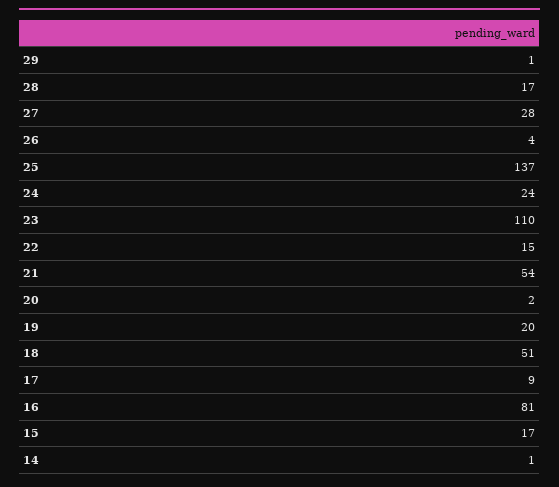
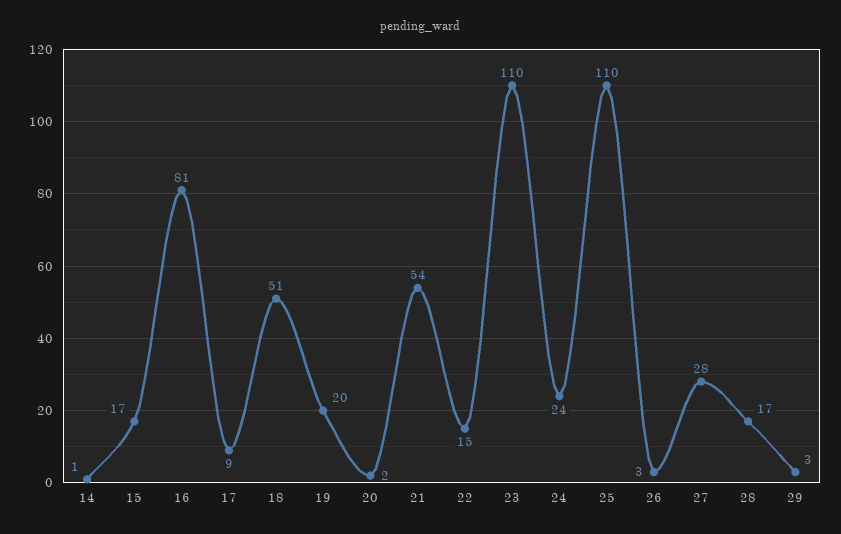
29: 1 -> 3
26: 4 -> 3
25: 137 -> 110

